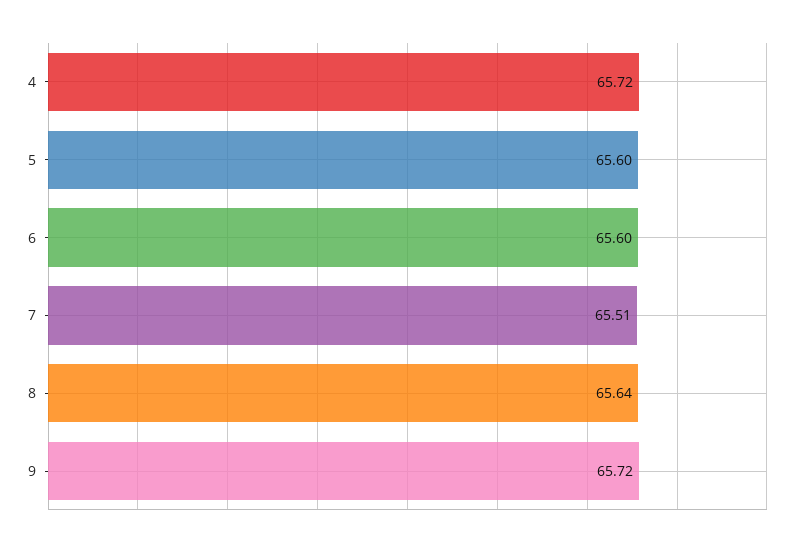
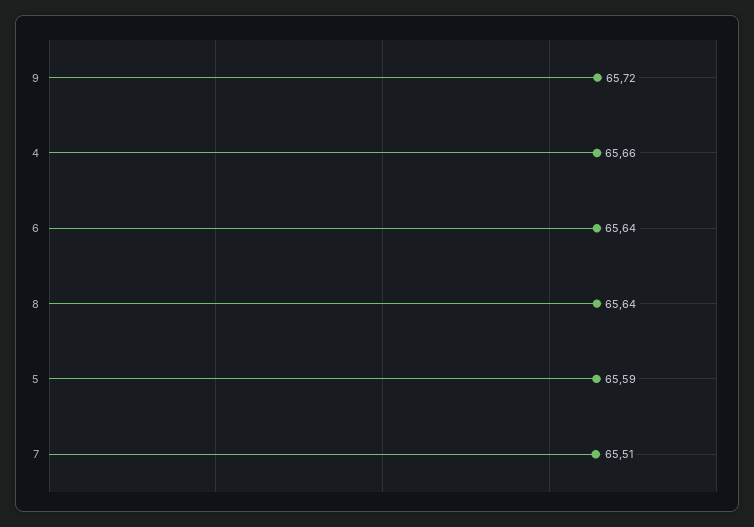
4: 65.72 -> 65.66
5: 65.6 -> 65.59
6: 65.6 -> 65.64

